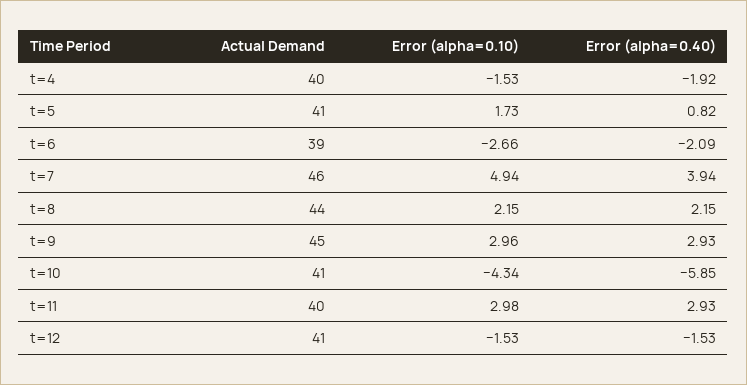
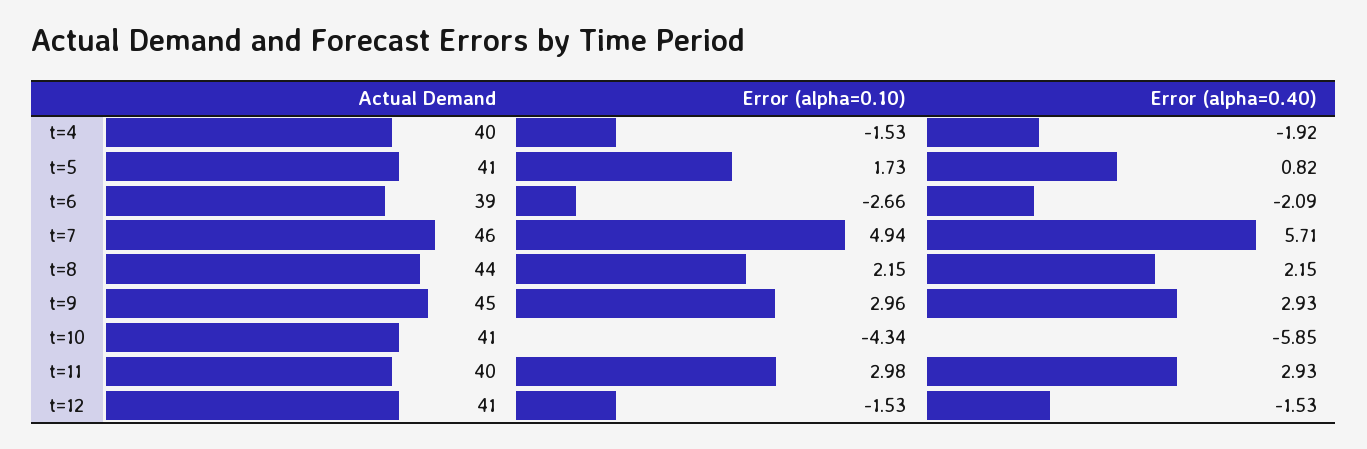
Error (alpha=0.40), t=7: 3.94 -> 5.71

